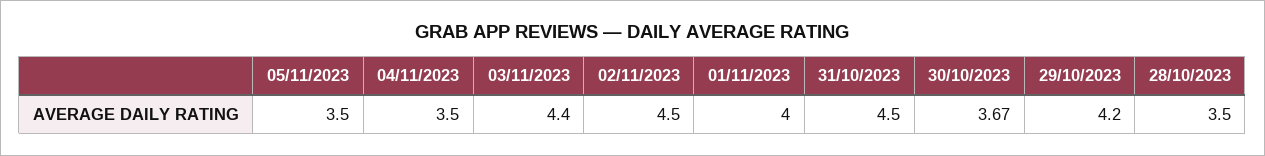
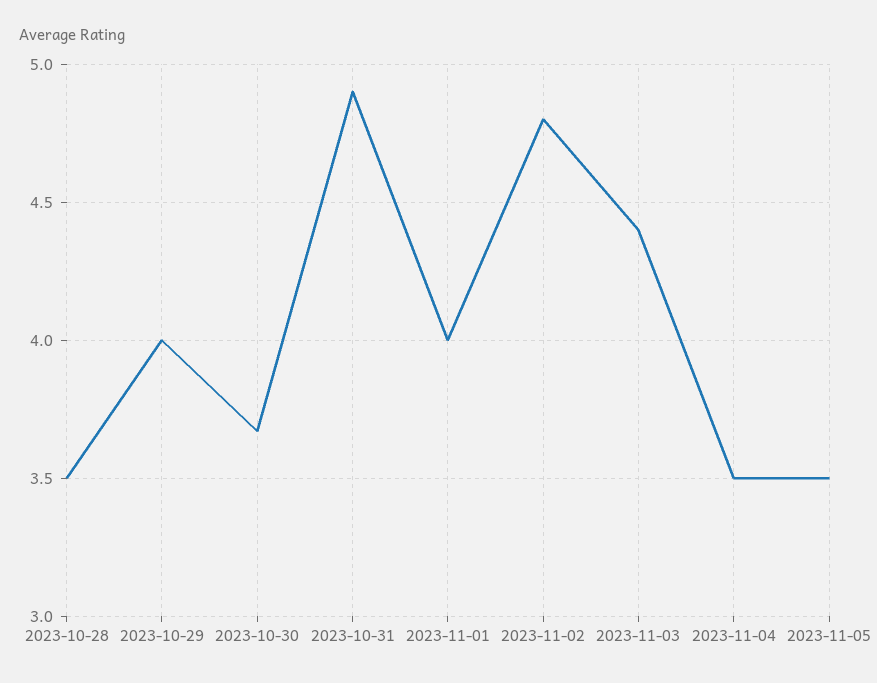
02/11/2023: 4.5 -> 4.8
31/10/2023: 4.5 -> 4.9
29/10/2023: 4.2 -> 4

